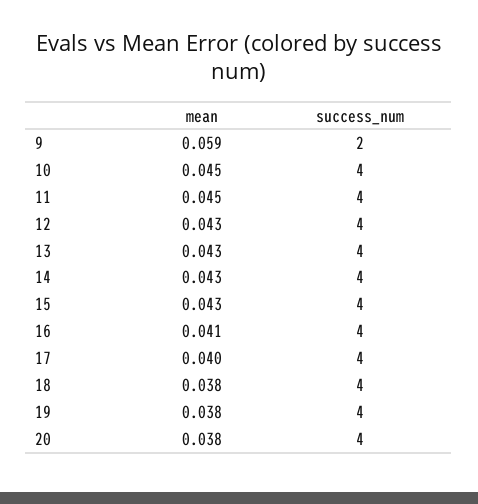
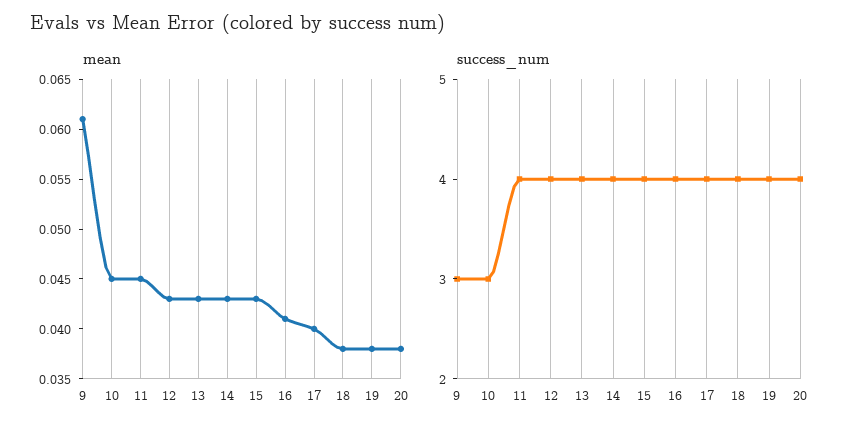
mean, 9: 0.059 -> 0.061
success_num, 9: 2 -> 3
success_num, 10: 4 -> 3

